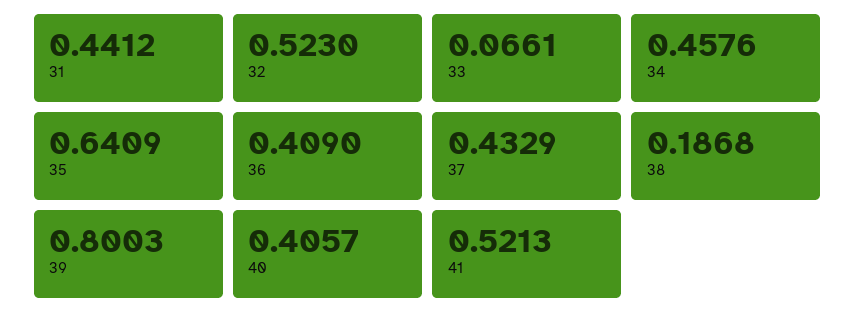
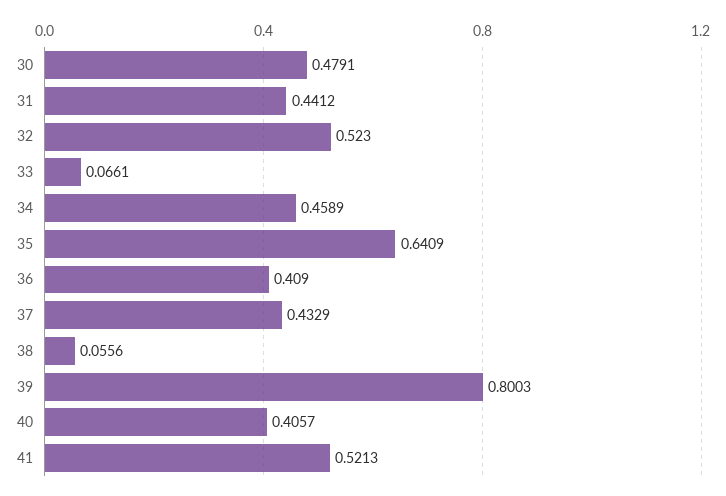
34: 0.4576 -> 0.4589
38: 0.1868 -> 0.0556
30: none -> 0.4791

